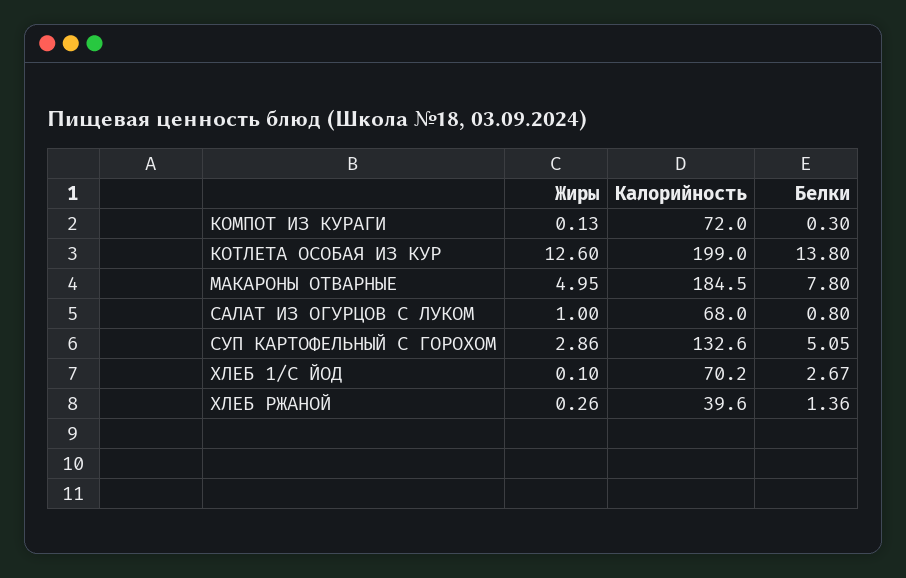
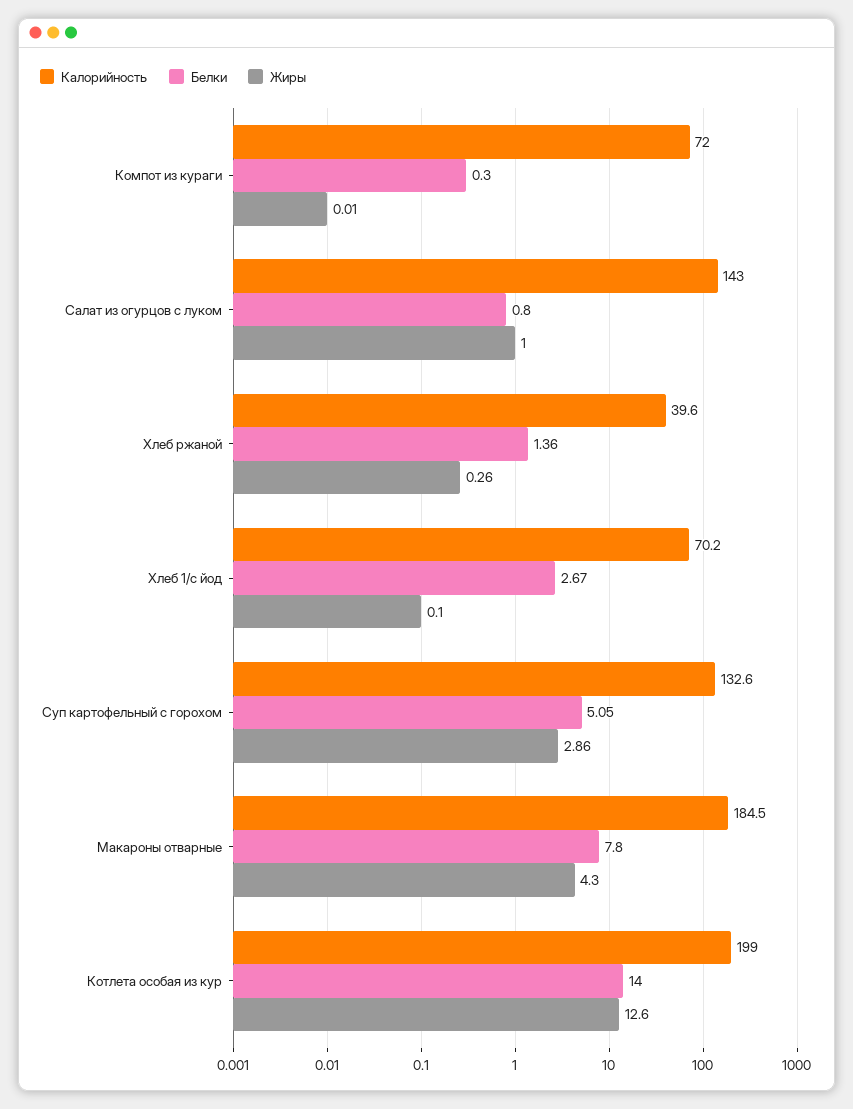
Жиры, КОМПОТ ИЗ КУРАГИ: 0.13 -> 0.01
Белки, КОТЛЕТА ОСОБАЯ ИЗ КУР: 13.8 -> 14
Жиры, МАКАРОНЫ ОТВАРНЫЕ: 4.95 -> 4.3
Калорийность, САЛАТ ИЗ ОГУРЦОВ С ЛУКОМ: 68 -> 143

